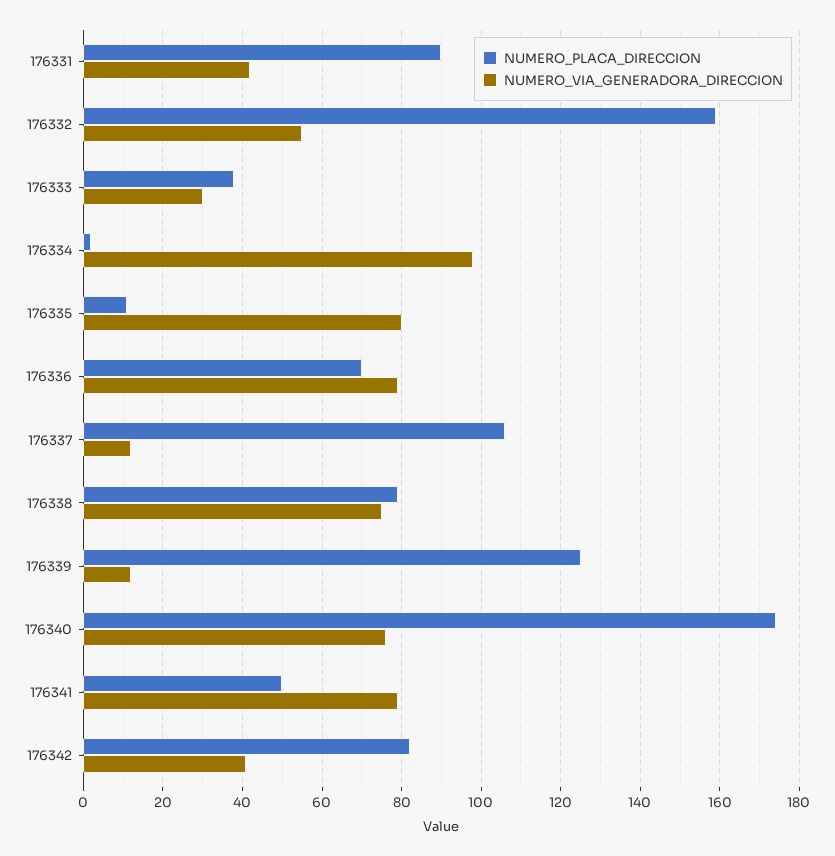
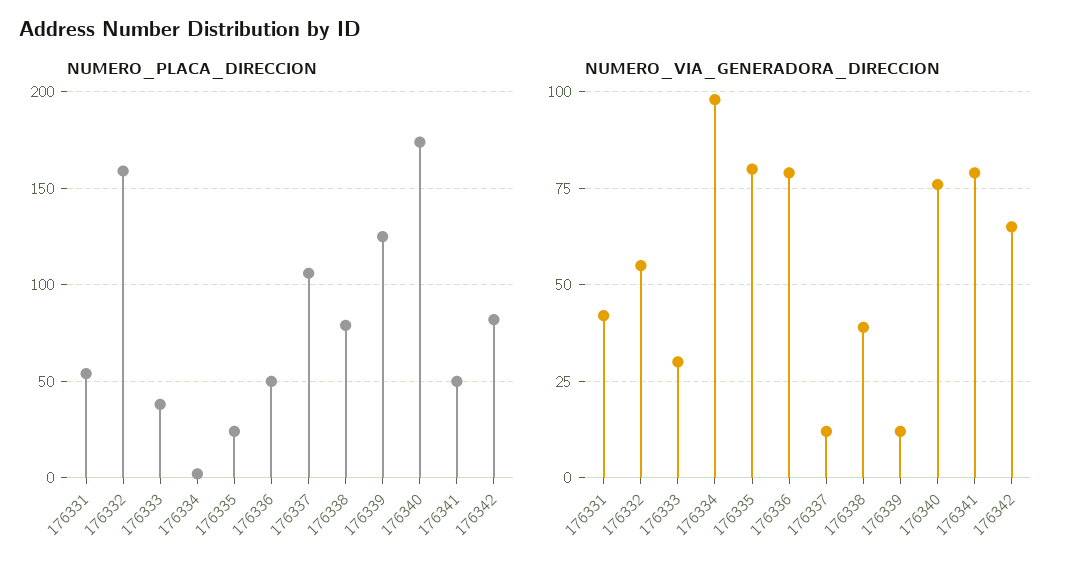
NUMERO_PLACA_DIRECCION, 176331: 90 -> 55
NUMERO_PLACA_DIRECCION, 176335: 10 -> 25
NUMERO_PLACA_DIRECCION, 176336: 70 -> 50
NUMERO_VIA_GENERADORA_DIRECCION, 176338: 75 -> 40
NUMERO_VIA_GENERADORA_DIRECCION, 176342: 40 -> 65

